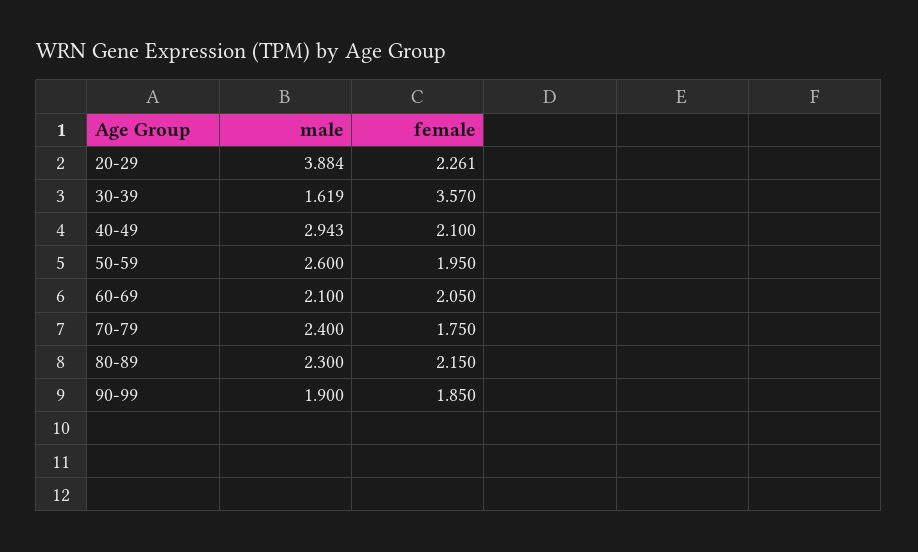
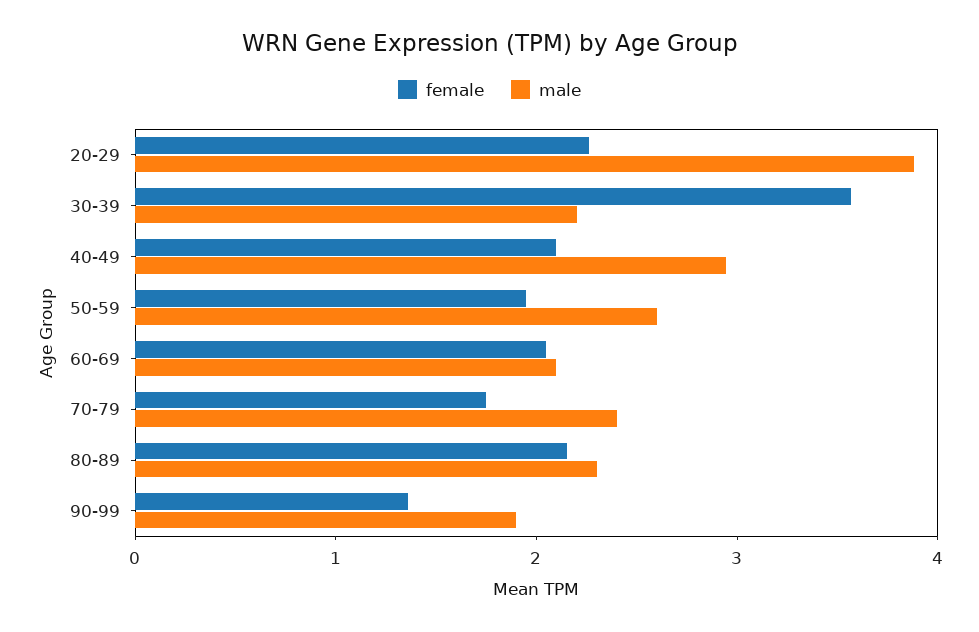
male, 30-39: 1.619 -> 2.2
female, 90-99: 1.85 -> 1.4

